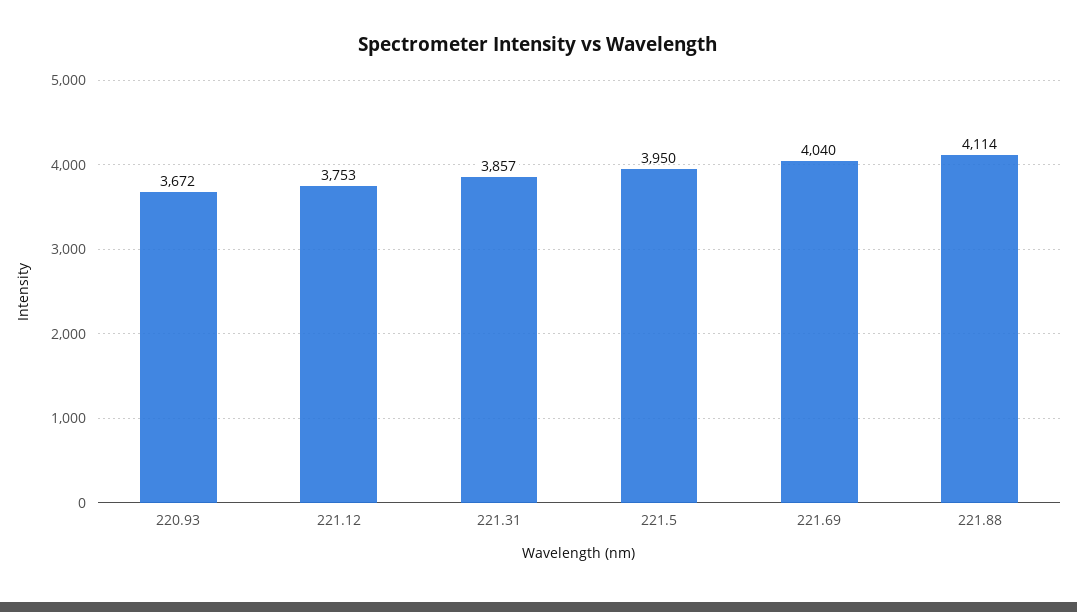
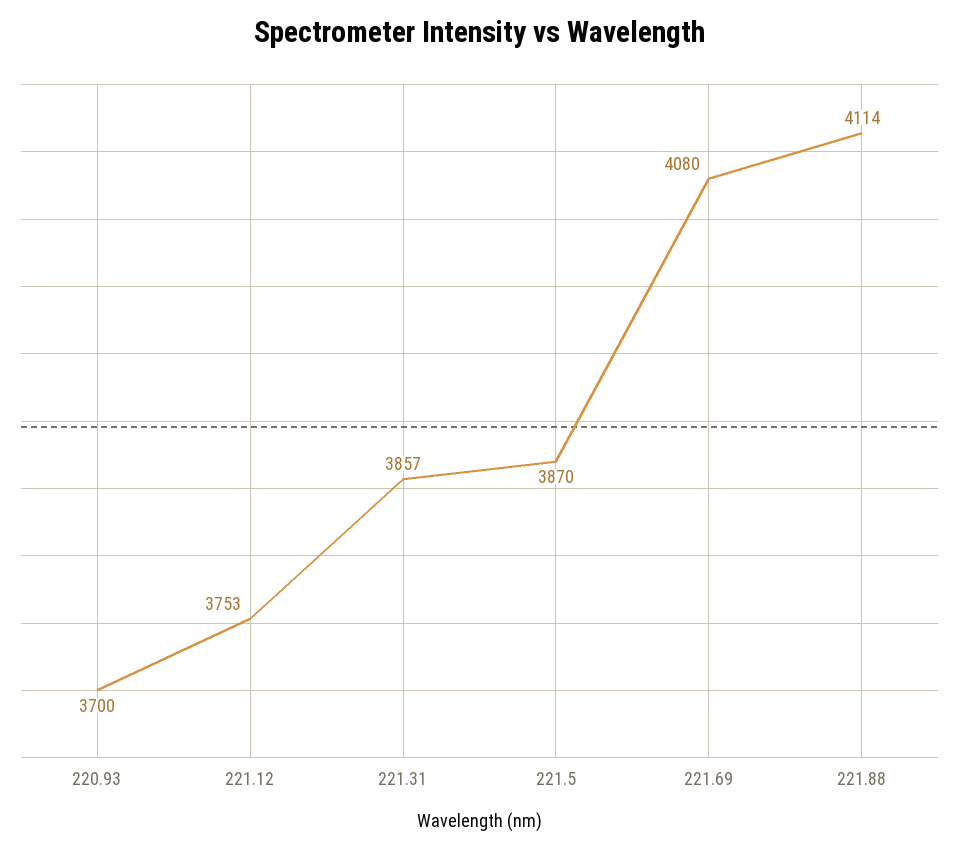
220.93: 3672 -> 3700
221.5: 3950 -> 3870
221.69: 4040 -> 4080

